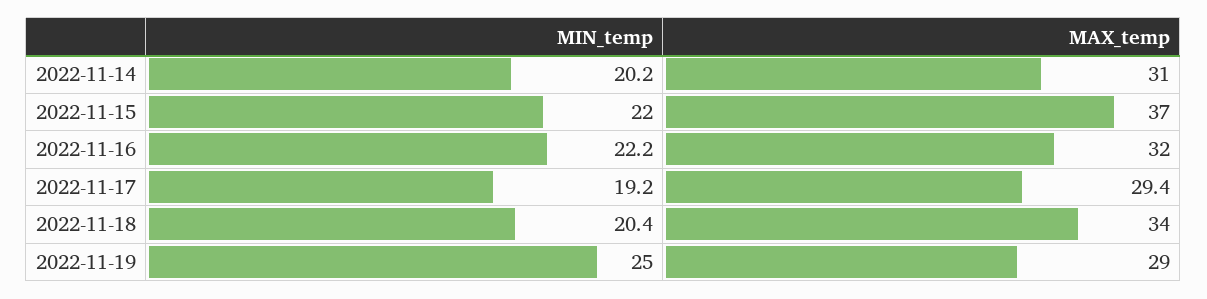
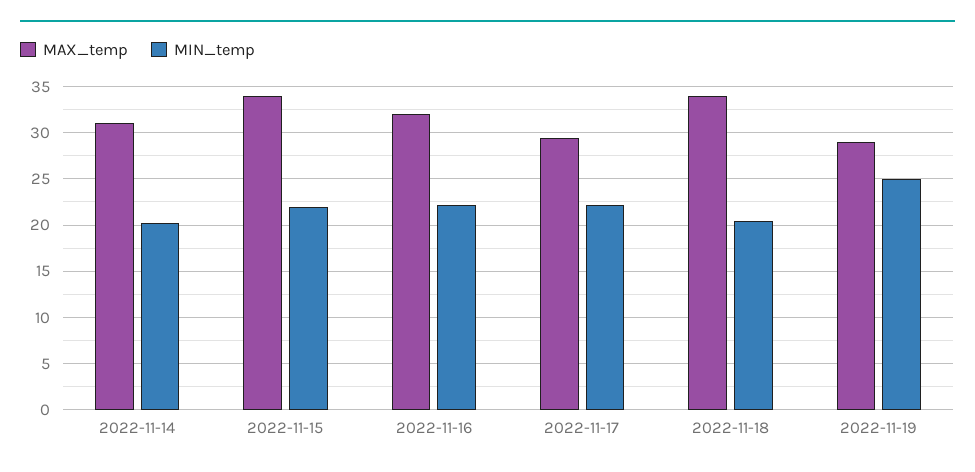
MAX_temp, 2022-11-15: 37 -> 34
MIN_temp, 2022-11-17: 19.2 -> 22

